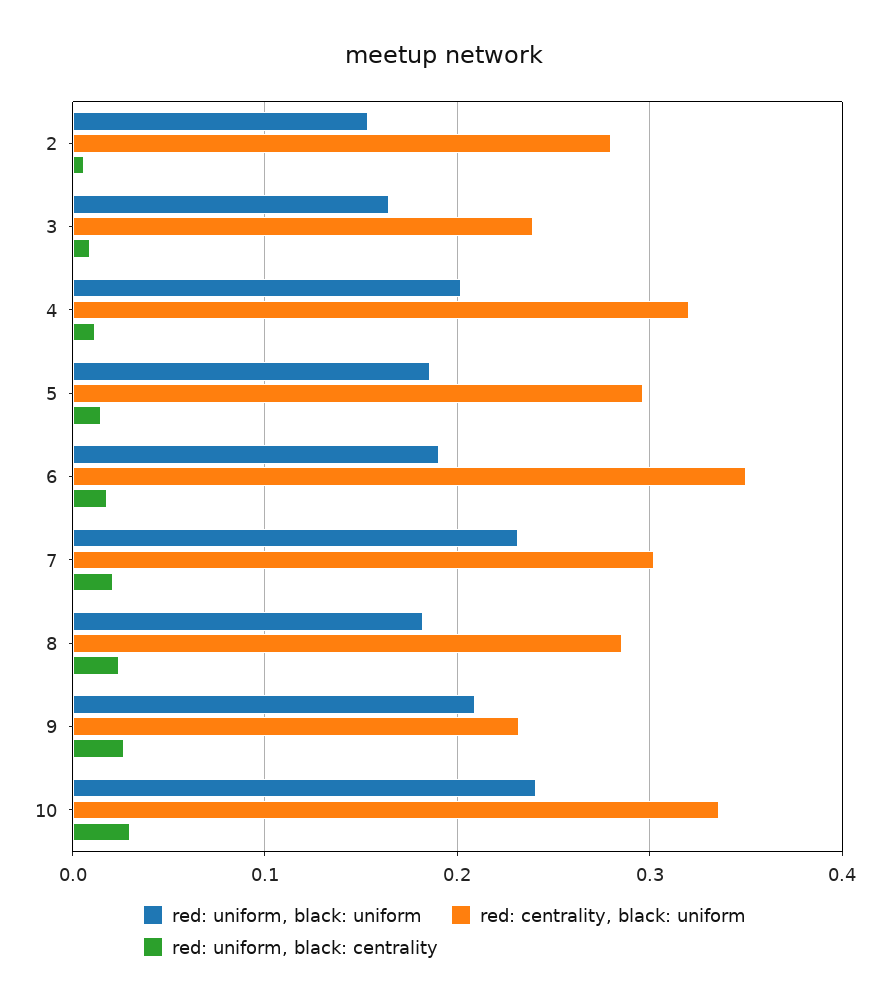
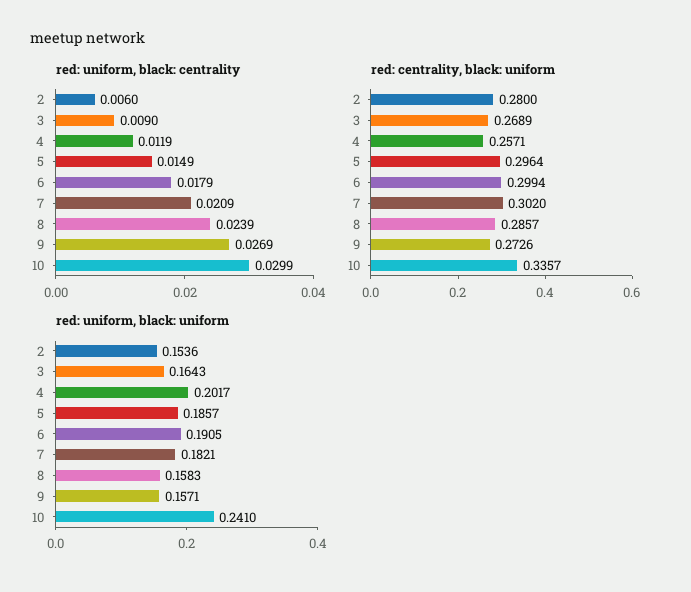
red: centrality, black: uniform, 3: 0.24 -> 0.2689
red: centrality, black: uniform, 4: 0.32 -> 0.2571
red: centrality, black: uniform, 6: 0.35 -> 0.2994
red: uniform, black: uniform, 7: 0.23 -> 0.1821
red: uniform, black: uniform, 8: 0.18 -> 0.1583
red: uniform, black: uniform, 9: 0.21 -> 0.1571
red: centrality, black: uniform, 9: 0.23 -> 0.2726

